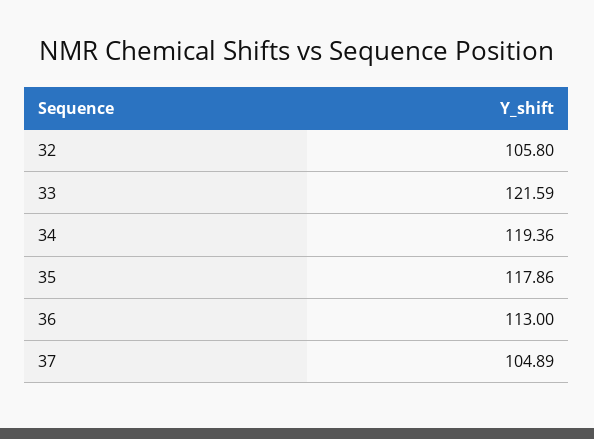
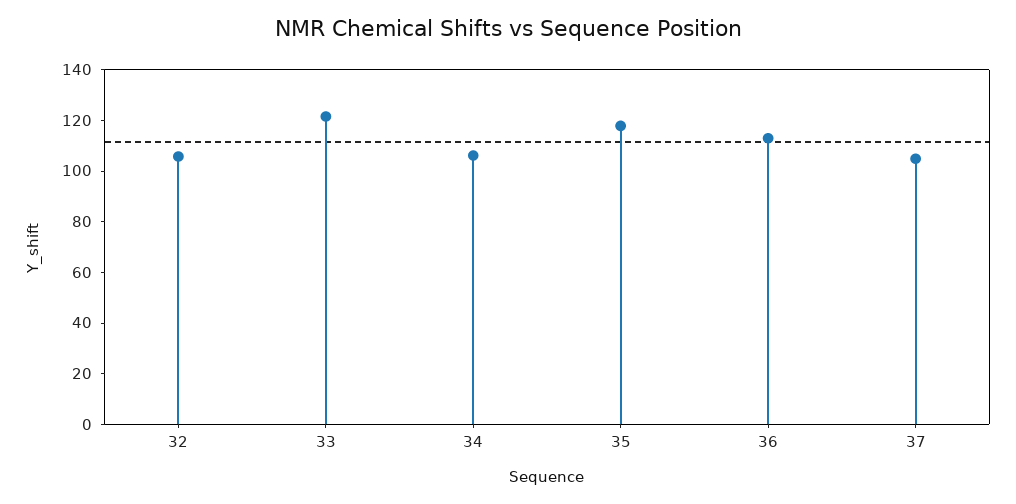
34: 119.36 -> 105

